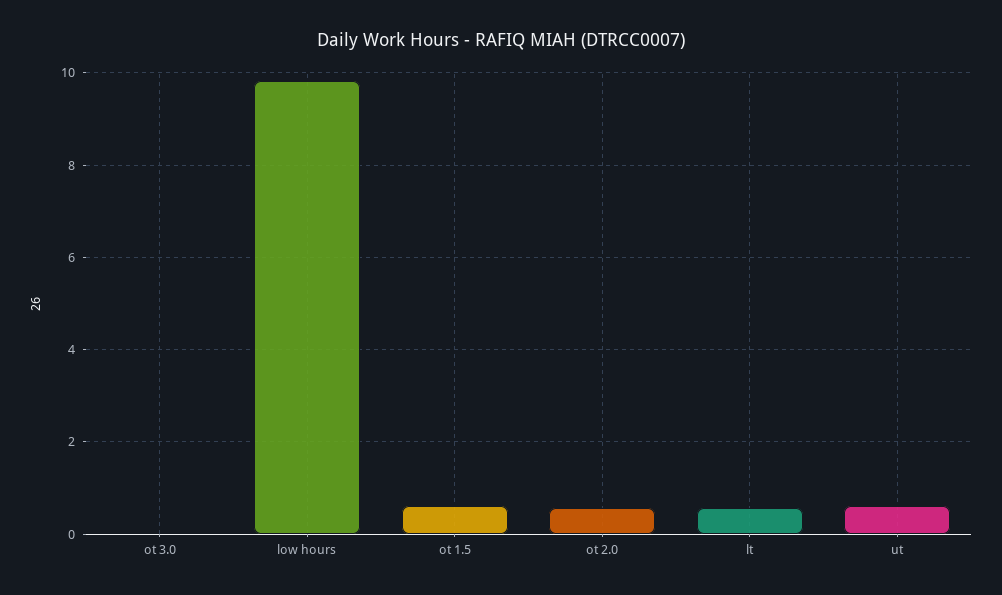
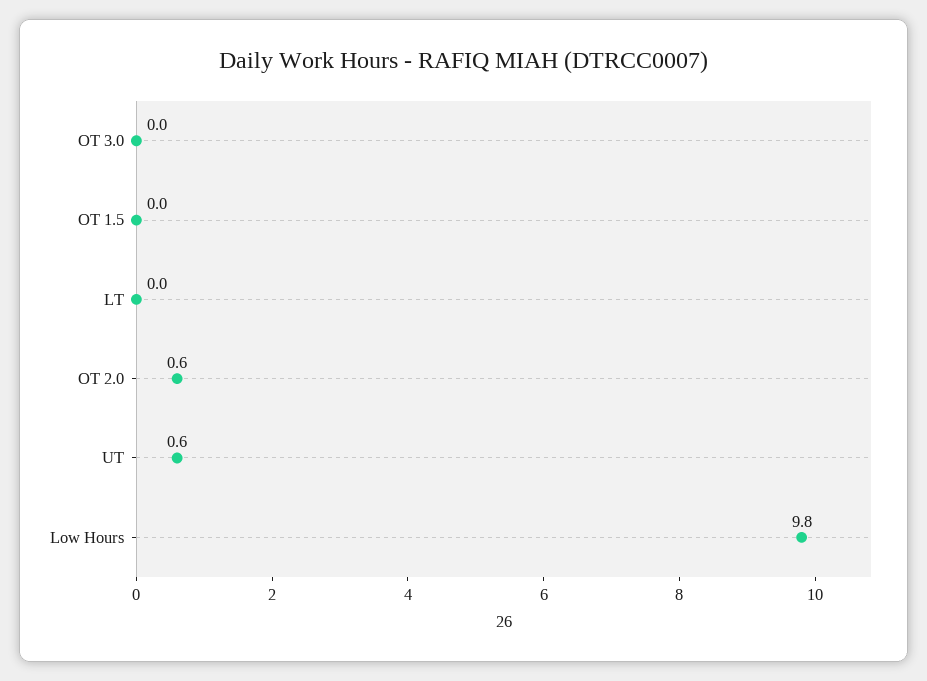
ot 1.5: 0.6 -> 0
lt: 0.6 -> 0

